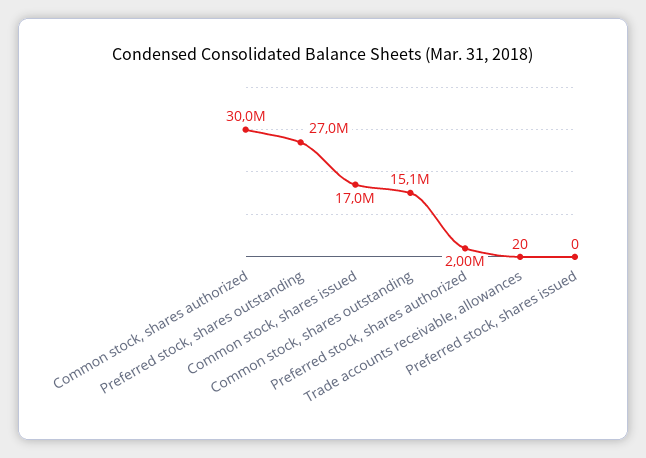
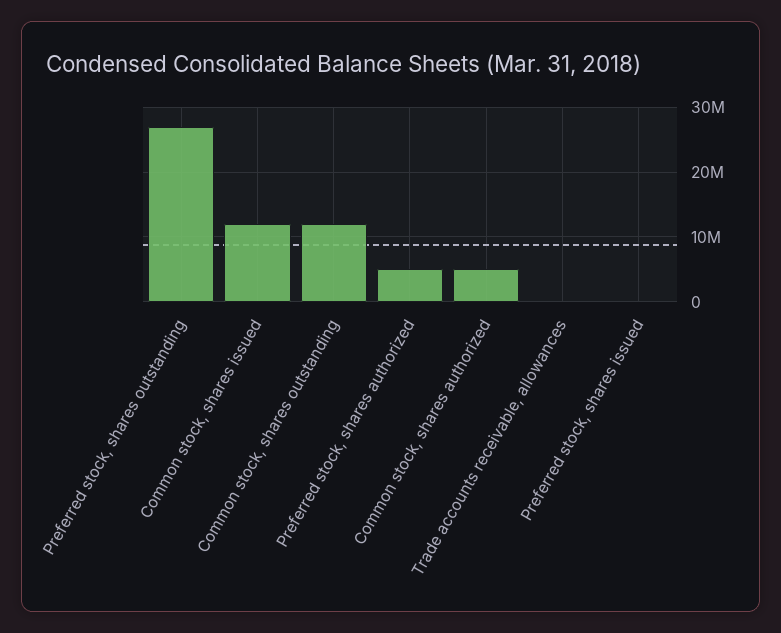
Common stock, shares authorized: 30000000 -> 5000000
Common stock, shares issued: 17000000 -> 12000000
Common stock, shares outstanding: 15100000 -> 12000000
Preferred stock, shares authorized: 2000000 -> 5000000

